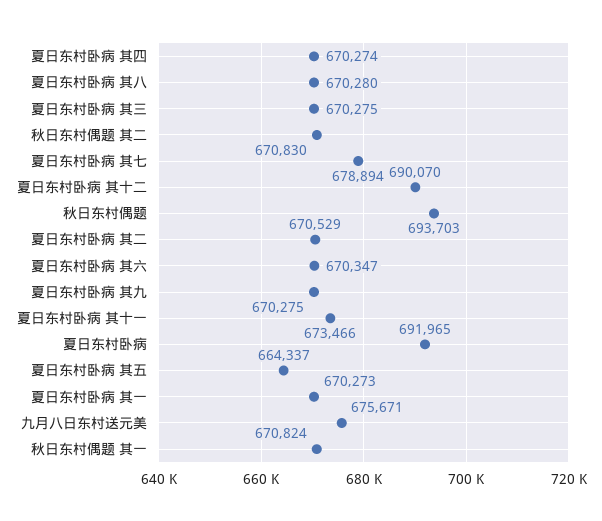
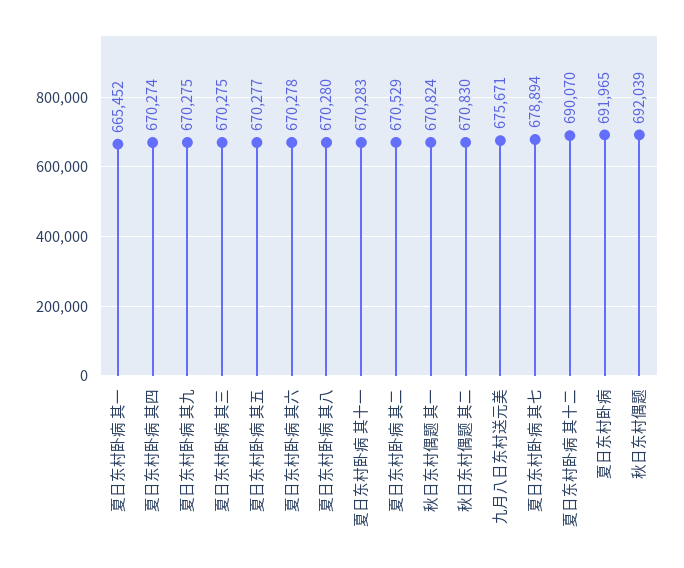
秋日东村偶题: 693703 -> 692039
夏日东村卧病 其六: 670347 -> 670278
夏日东村卧病 其十一: 673466 -> 670283
夏日东村卧病 其五: 664337 -> 670277
夏日东村卧病 其一: 670273 -> 665452

